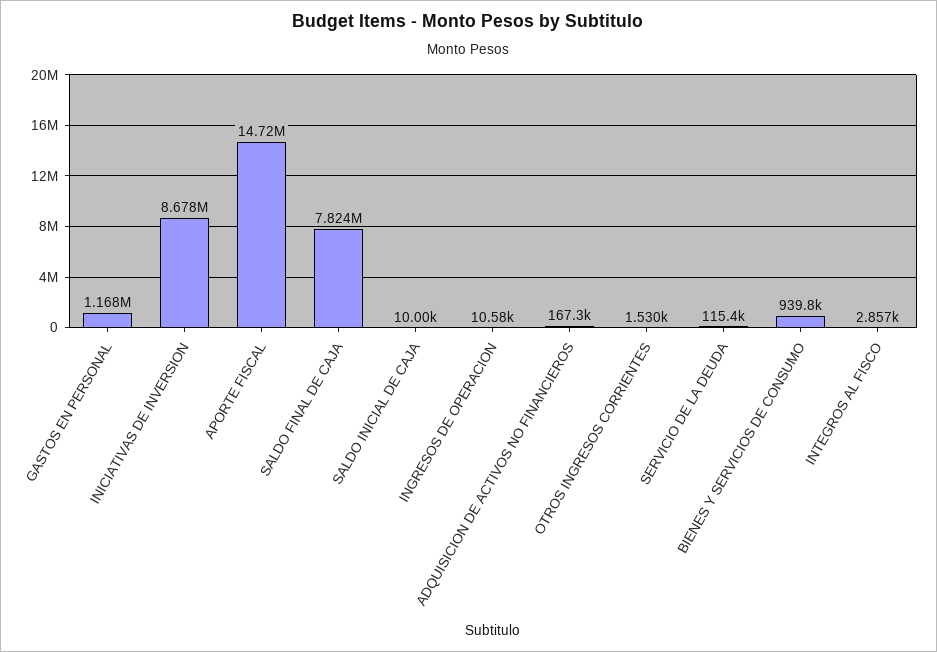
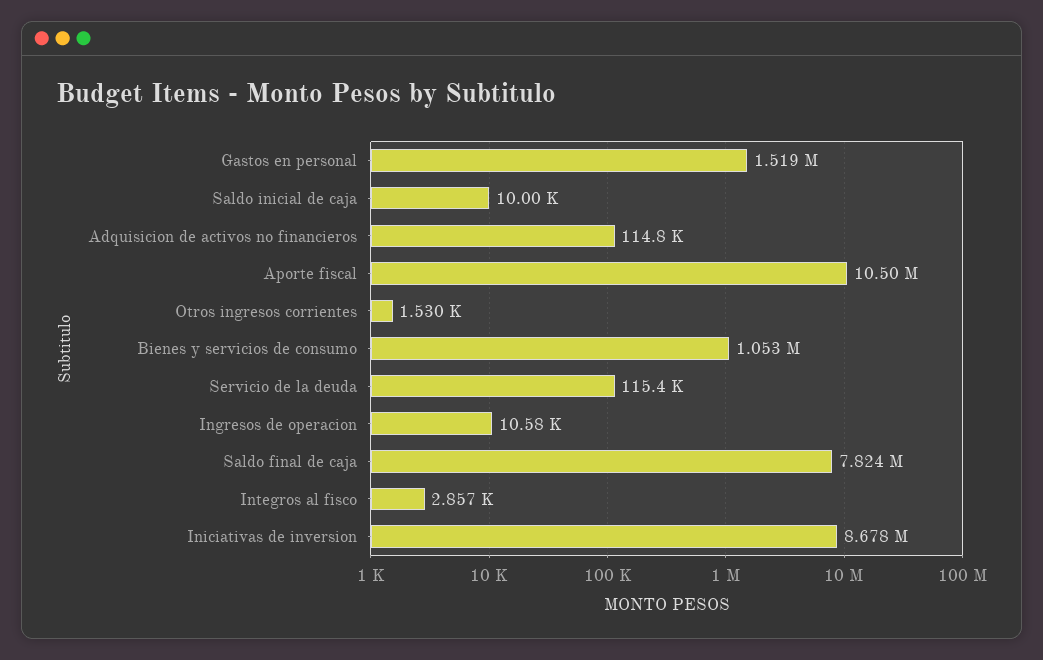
GASTOS EN PERSONAL: 1168000 -> 1519000
APORTE FISCAL: 14720000 -> 10500000
ADQUISICION DE ACTIVOS NO FINANCIEROS: 167300 -> 114800
BIENES Y SERVICIOS DE CONSUMO: 939800 -> 1053000

